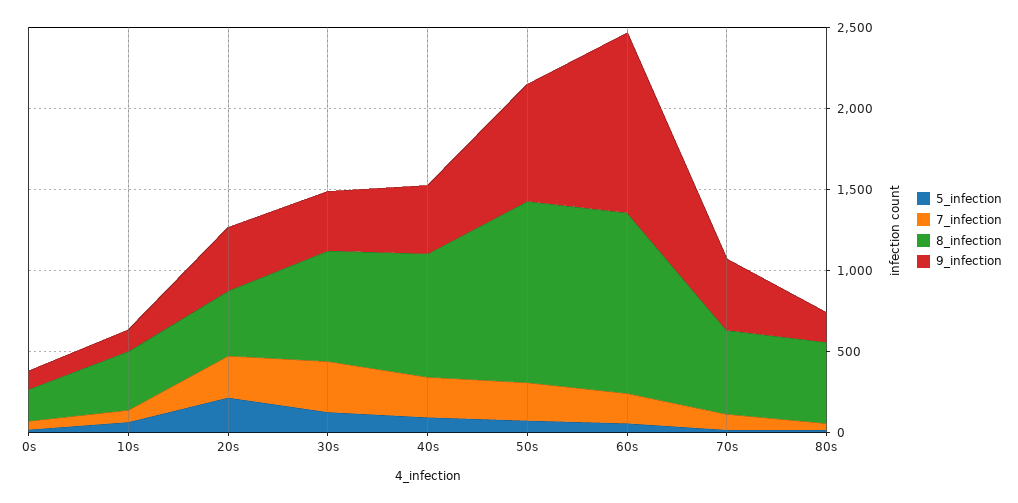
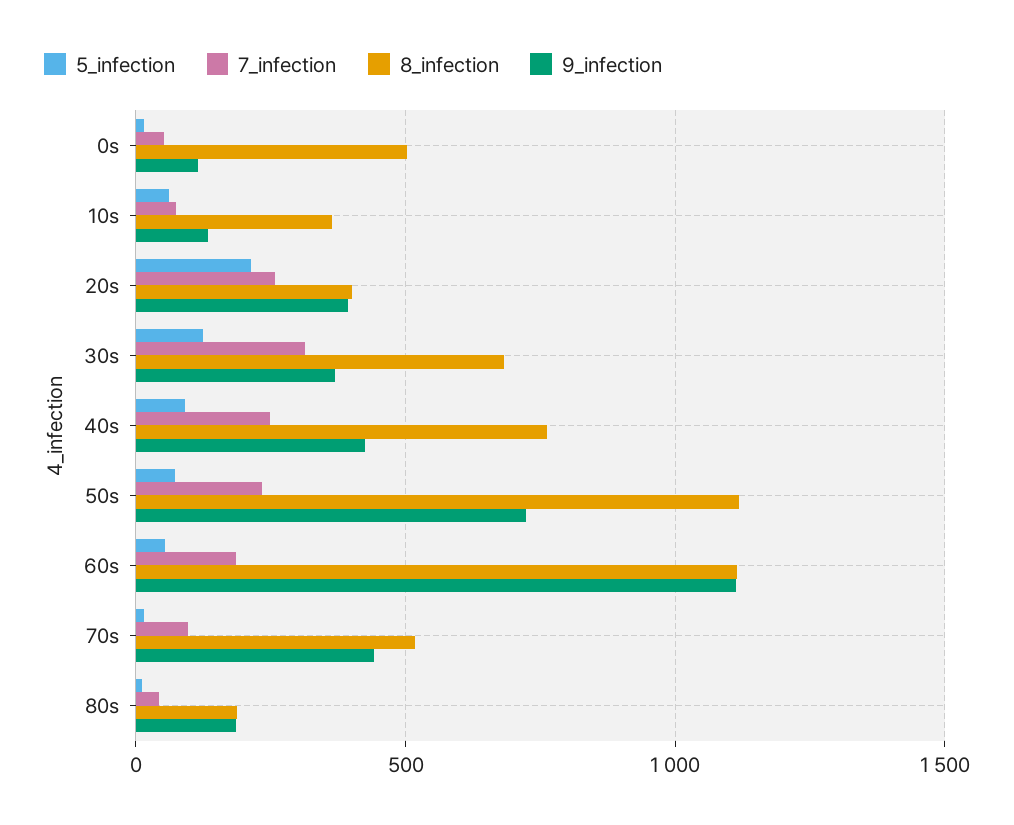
8_infection, 0s: 200 -> 500
8_infection, 80s: 500 -> 200

